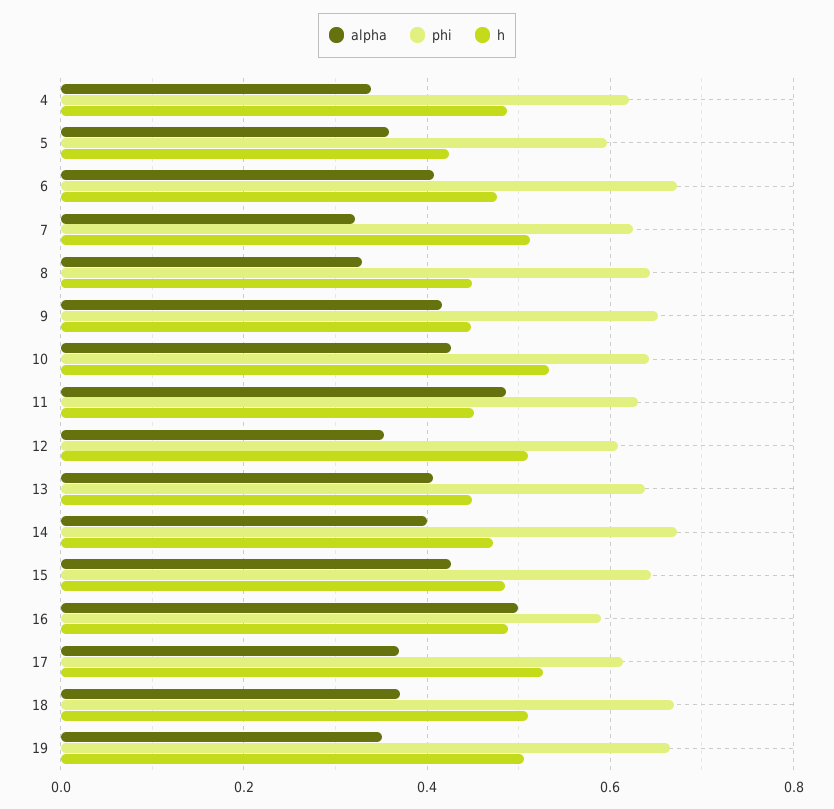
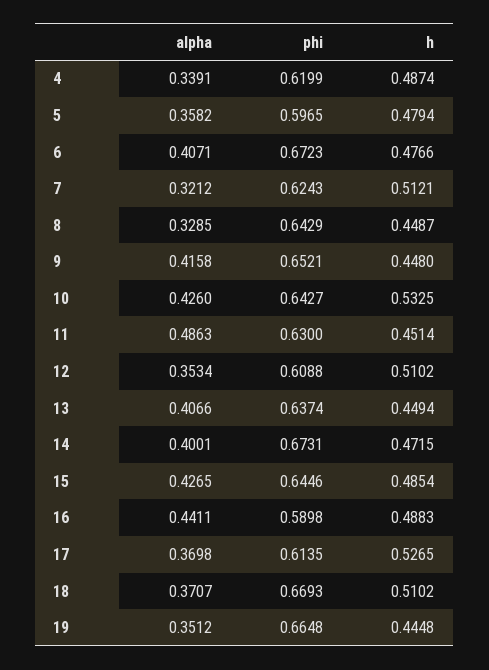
h, 5: 0.42 -> 0.4794
alpha, 16: 0.5 -> 0.4411
h, 19: 0.5 -> 0.4448

